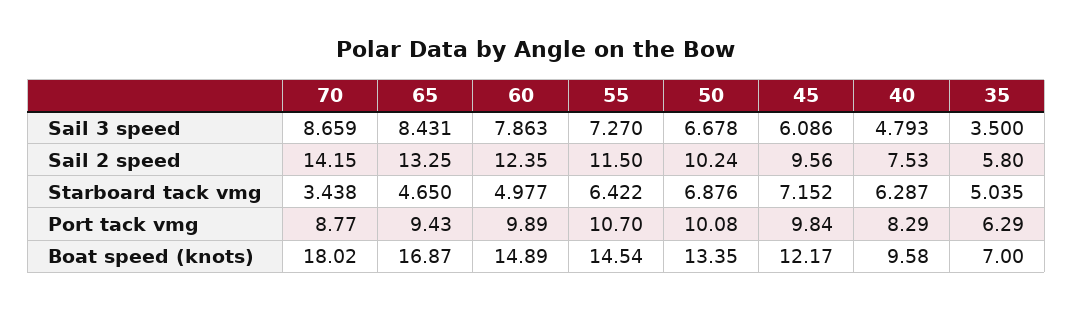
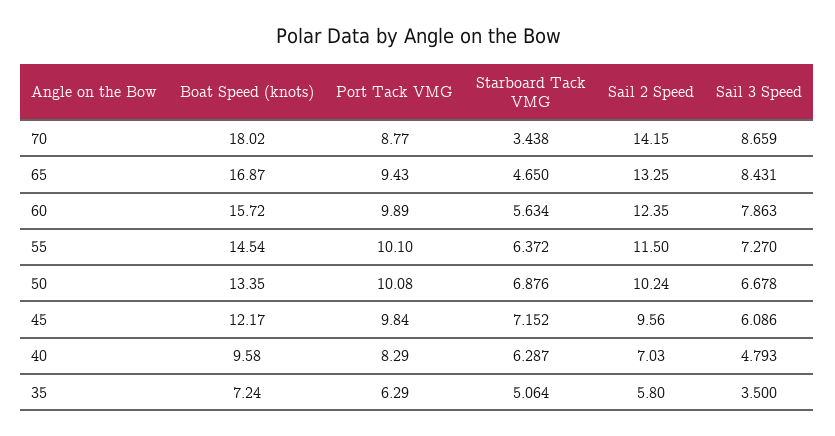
40, Sail 2 speed: 7.53 -> 7.03
60, Starboard tack vmg: 4.977 -> 5.634
55, Starboard tack vmg: 6.422 -> 6.372
35, Starboard tack vmg: 5.035 -> 5.064
55, Port tack vmg: 10.7 -> 10.1
60, Boat speed (knots): 14.89 -> 15.72
35, Boat speed (knots): 7 -> 7.24

